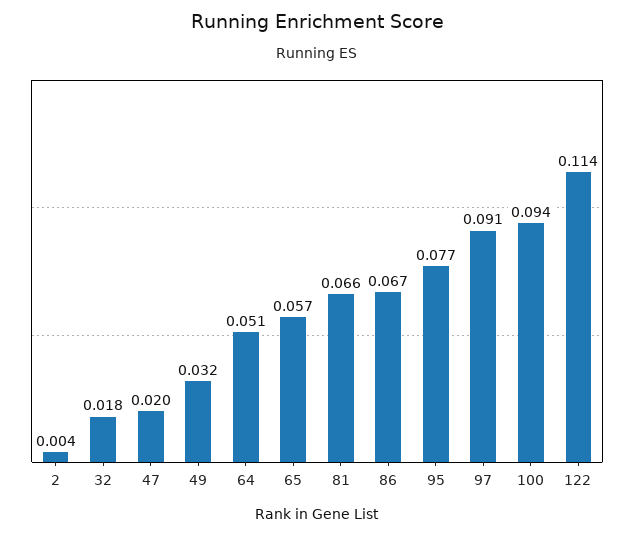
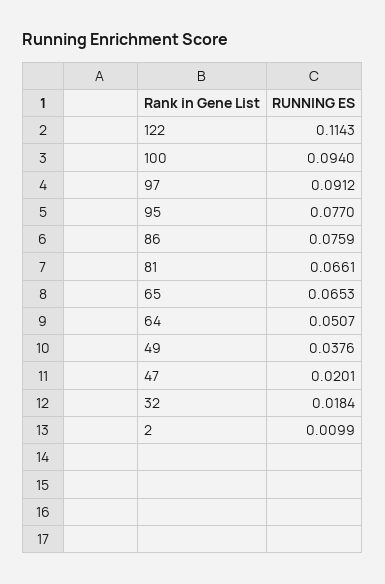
2: 0.004 -> 0.0099
49: 0.032 -> 0.0376
65: 0.057 -> 0.0653
86: 0.067 -> 0.0759

